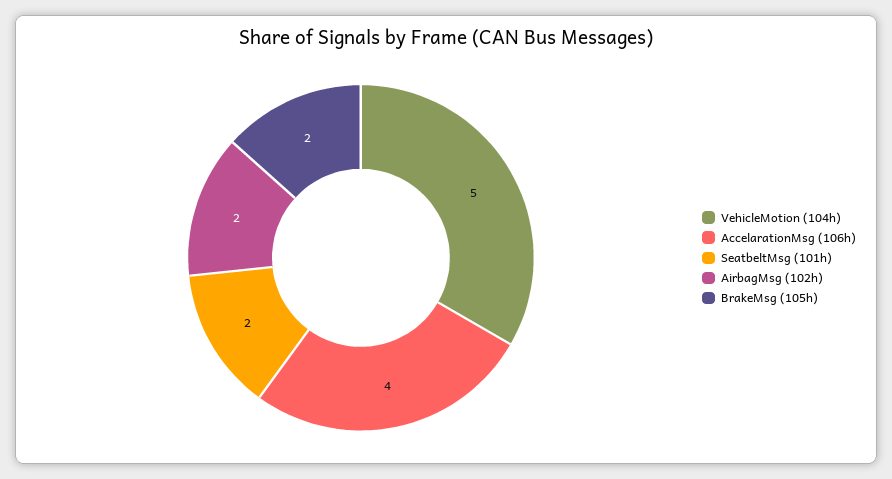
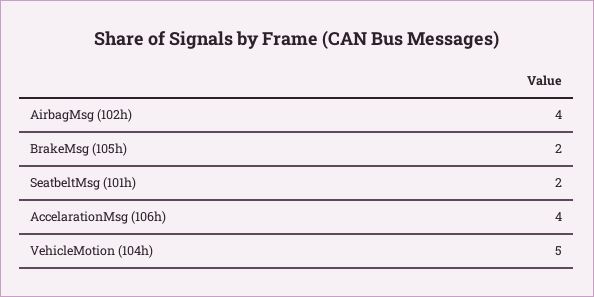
AirbagMsg (102h): 2 -> 4

